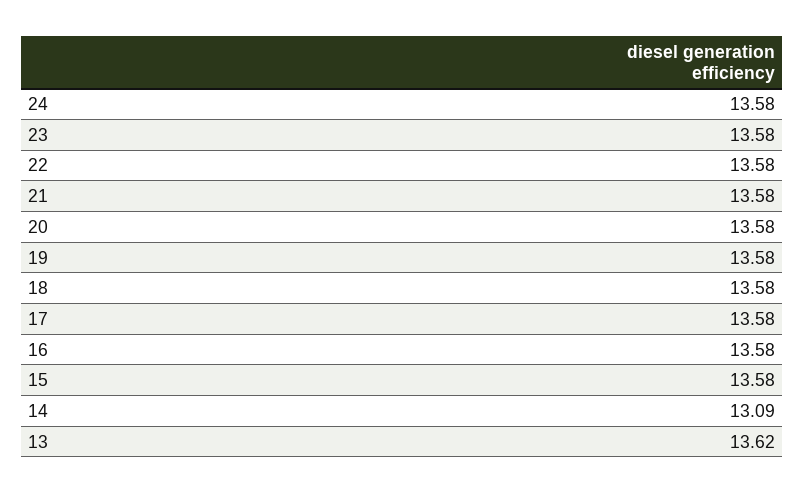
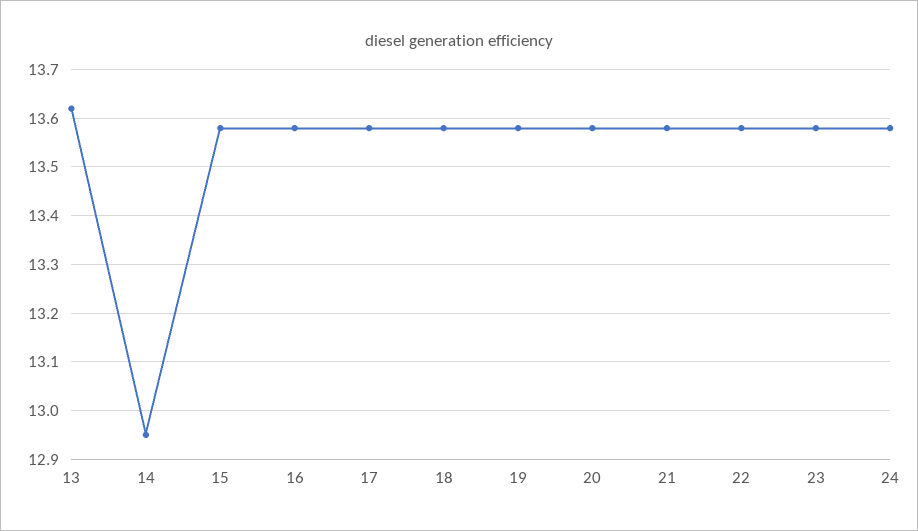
14: 13.09 -> 12.95

